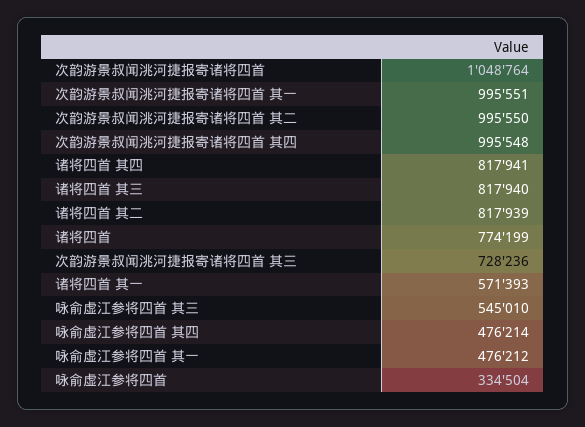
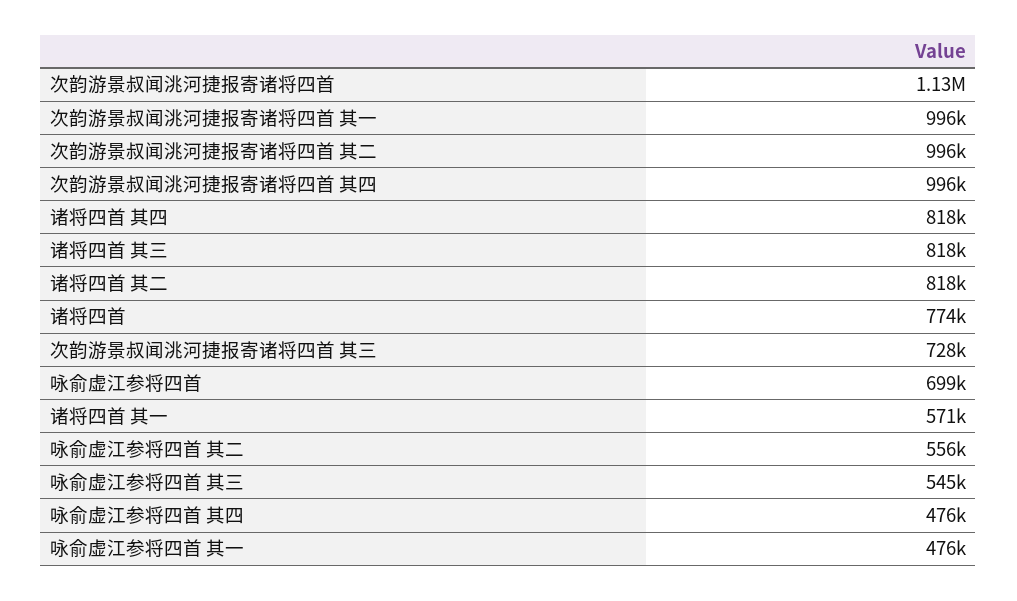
次韵游景叔闻洮河捷报寄诸将四首: 1048764 -> 1130000
咏俞虚江参将四首: 334504 -> 699000
咏俞虚江参将四首 其二: none -> 556000

